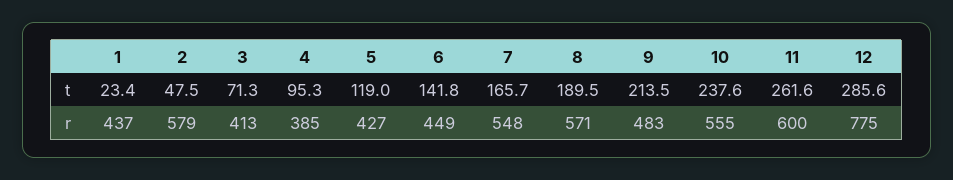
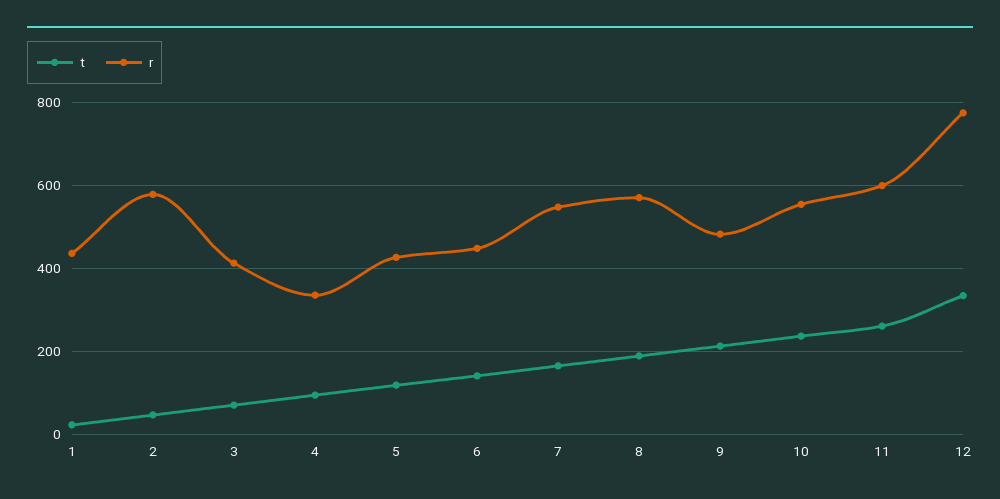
t, 12: 285.6 -> 340
r, 4: 385 -> 340

